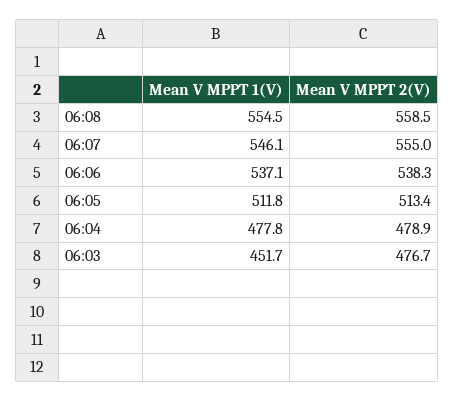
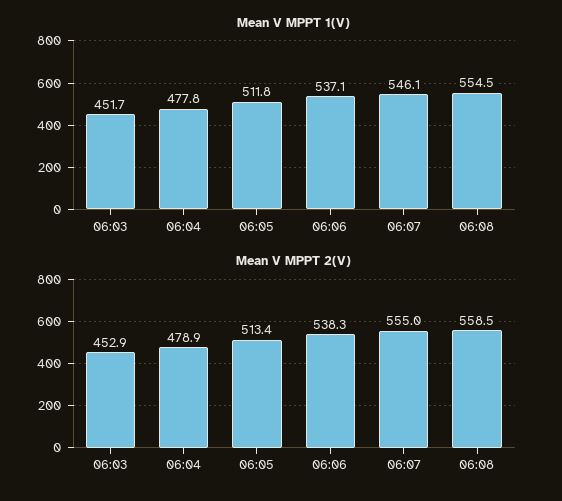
Mean V MPPT 2(V), 06:03: 476.7 -> 452.9

